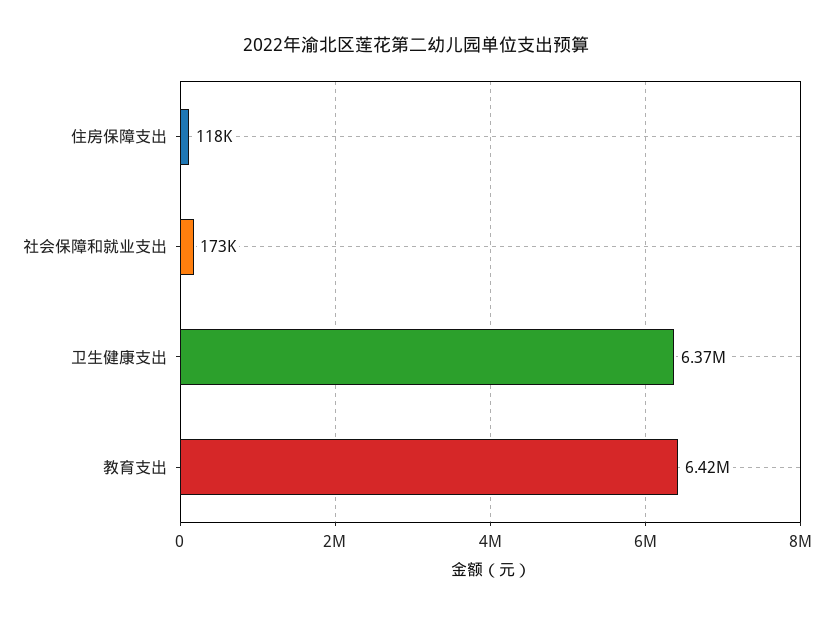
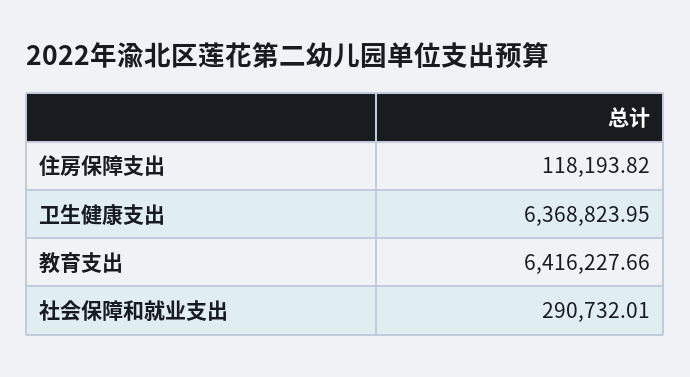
社会保障和就业支出: 173000 -> 290732.01

